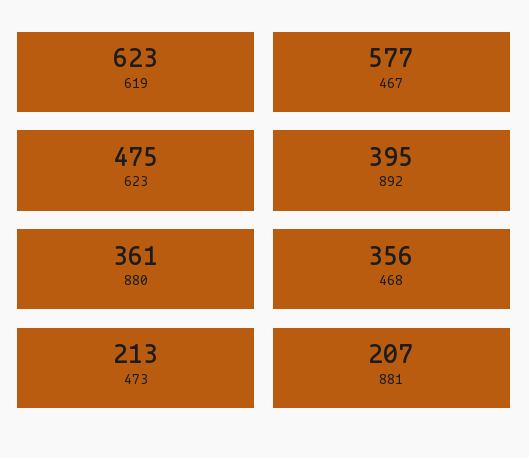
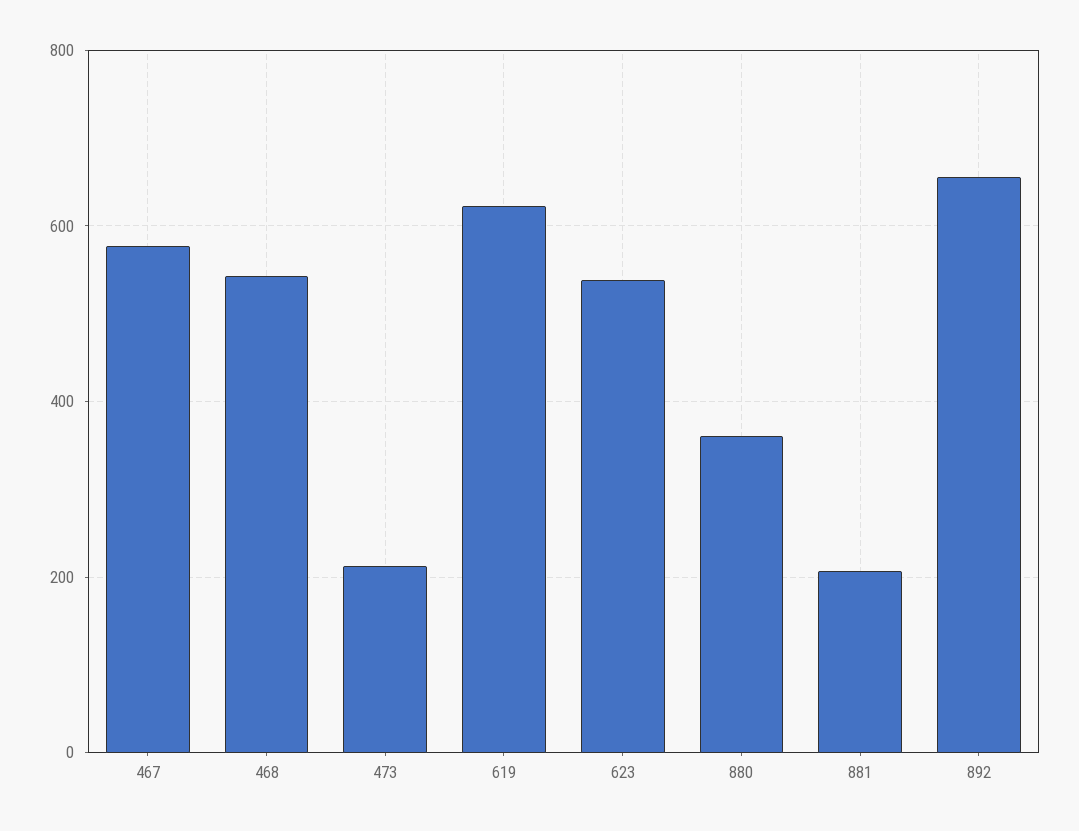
623: 475 -> 540
892: 395 -> 660
468: 356 -> 540

